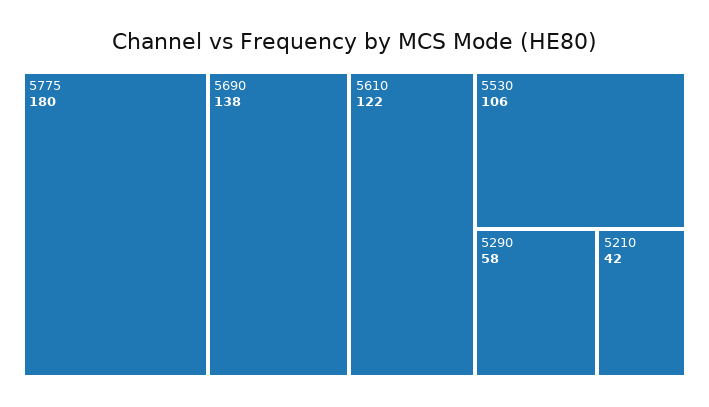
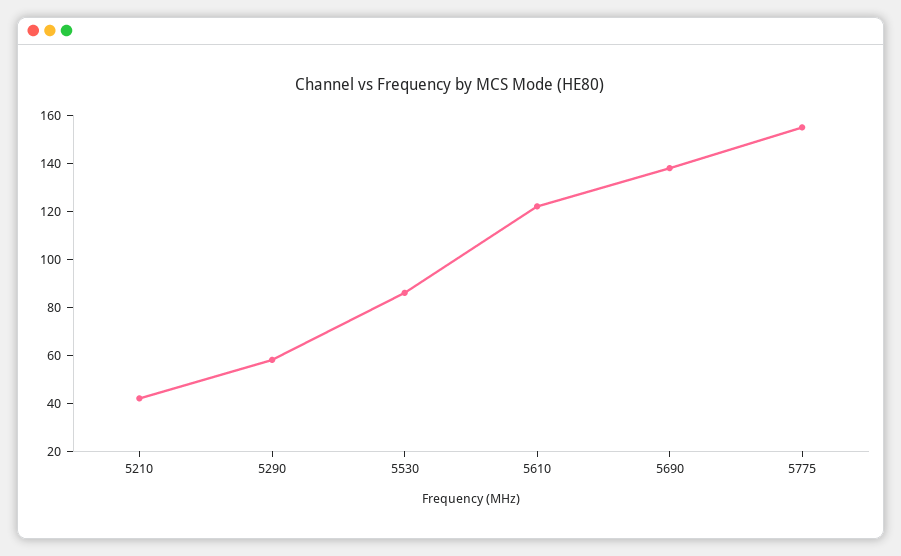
5775: 180 -> 155
5530: 106 -> 85

